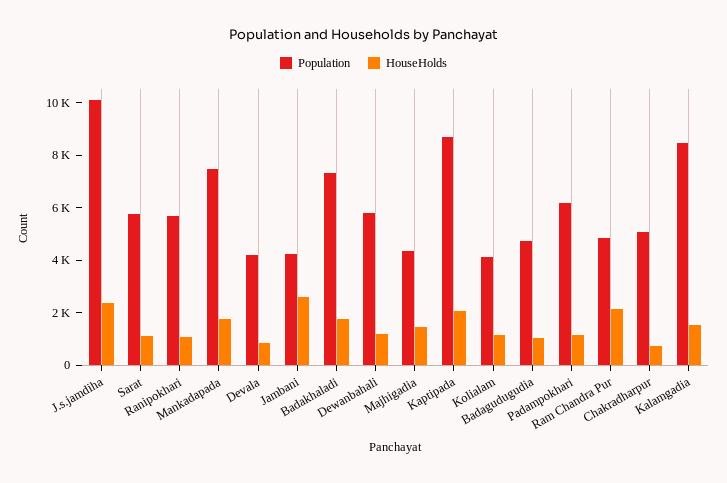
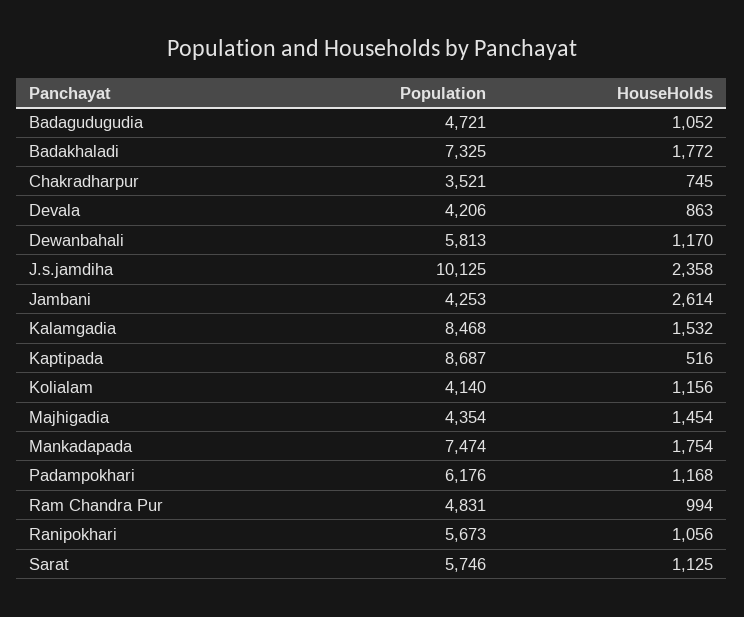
HouseHolds, Kaptipada: 2000 -> 516
HouseHolds, Ram Chandra Pur: 2000 -> 994
Population, Chakradharpur: 5000 -> 3521

